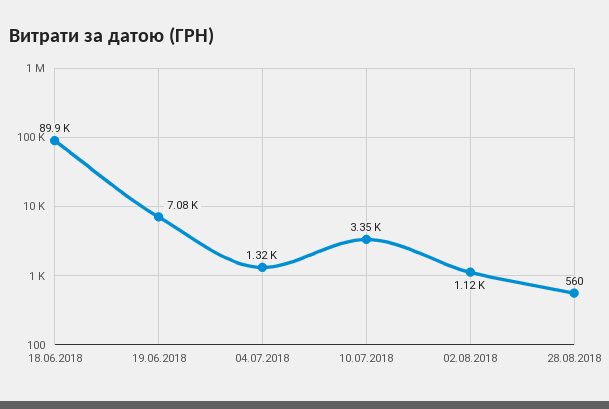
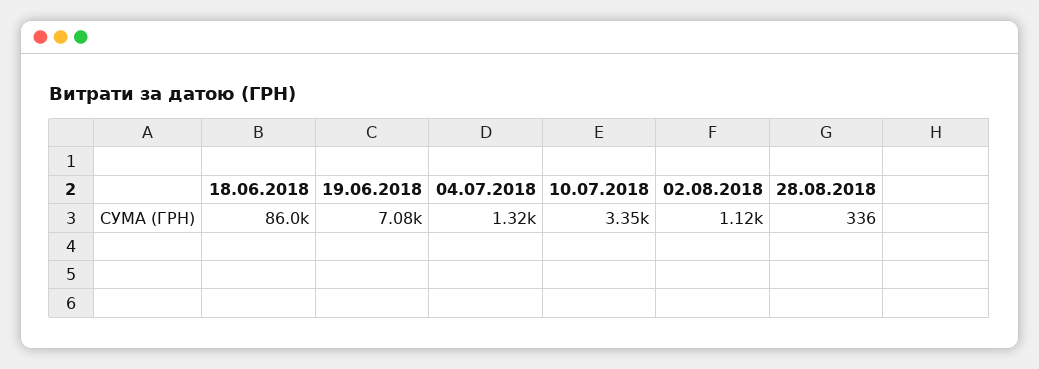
18.06.2018: 89900 -> 86000
28.08.2018: 560 -> 336

